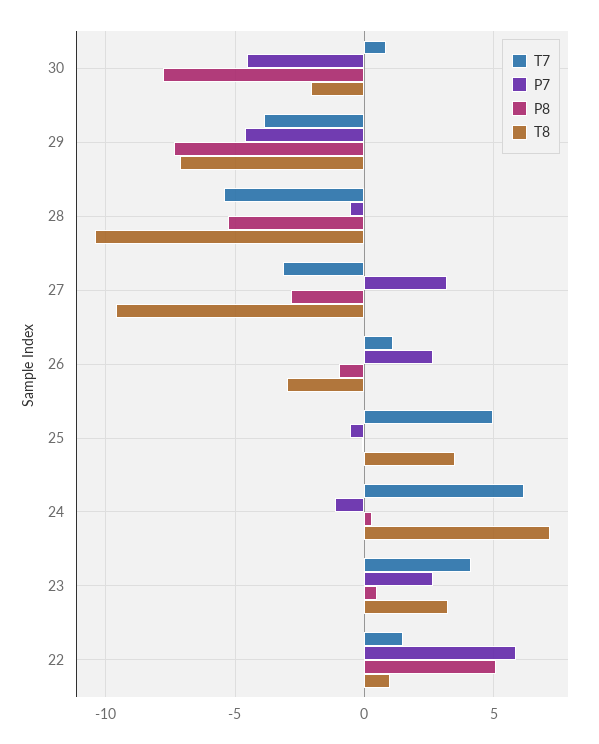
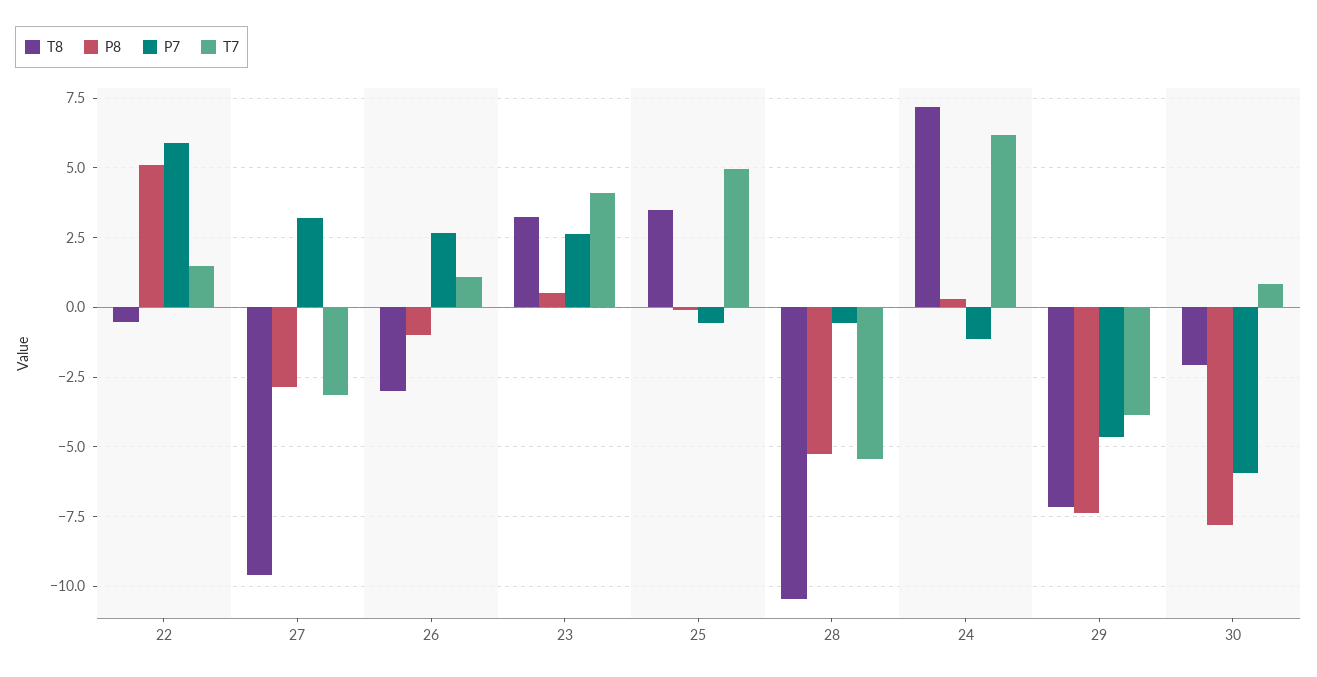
P7, 30: -4.5 -> -6
T8, 22: 1 -> -0.5

